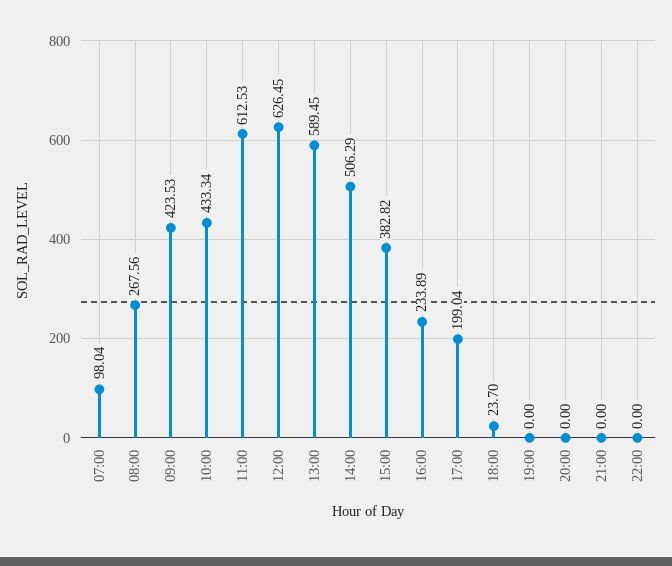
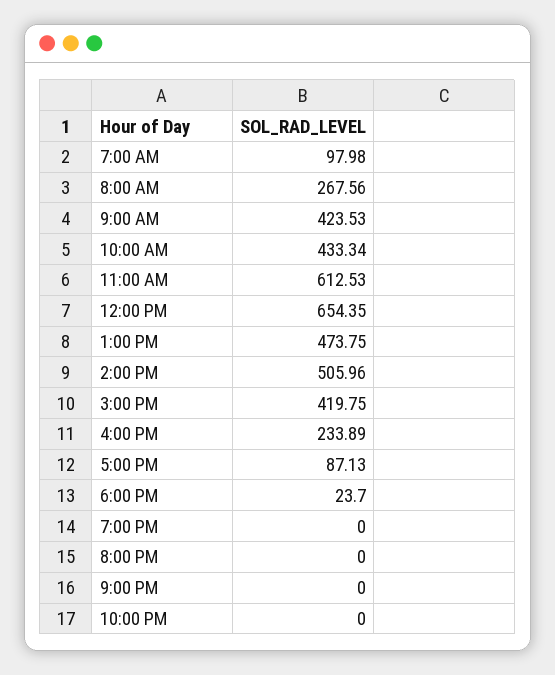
07:00: 98.04 -> 97.98
12:00: 626.45 -> 654.35
13:00: 589.45 -> 473.75
14:00: 506.29 -> 505.96
15:00: 382.82 -> 419.75
17:00: 199.04 -> 87.13

